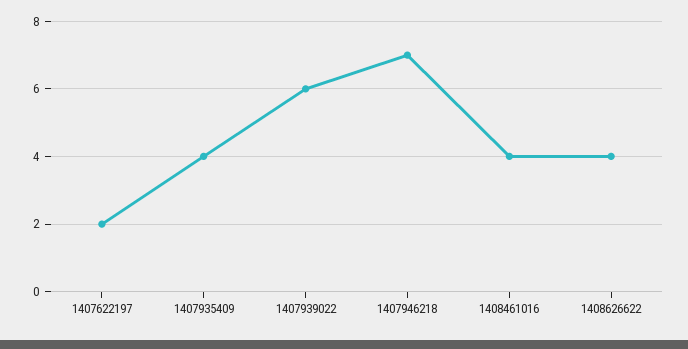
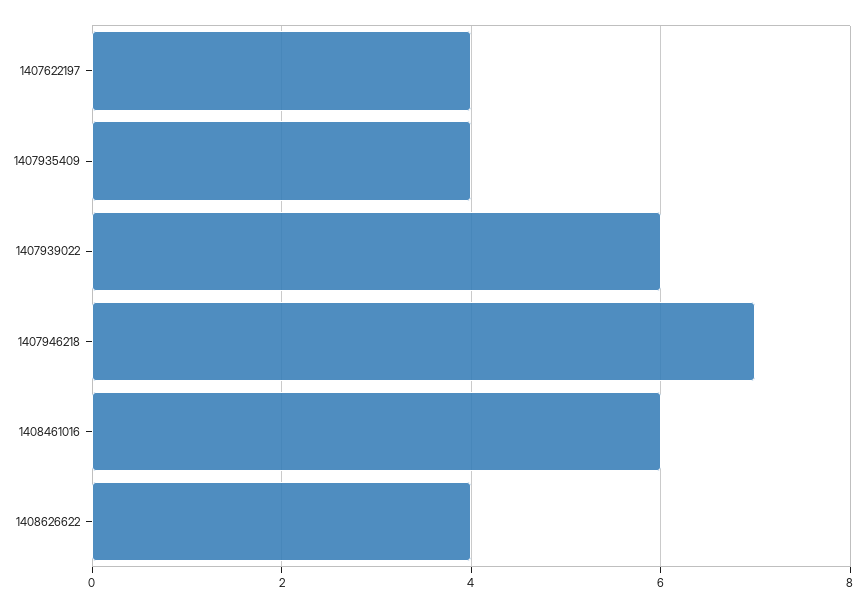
1407622197: 2 -> 4
1408461016: 4 -> 6

